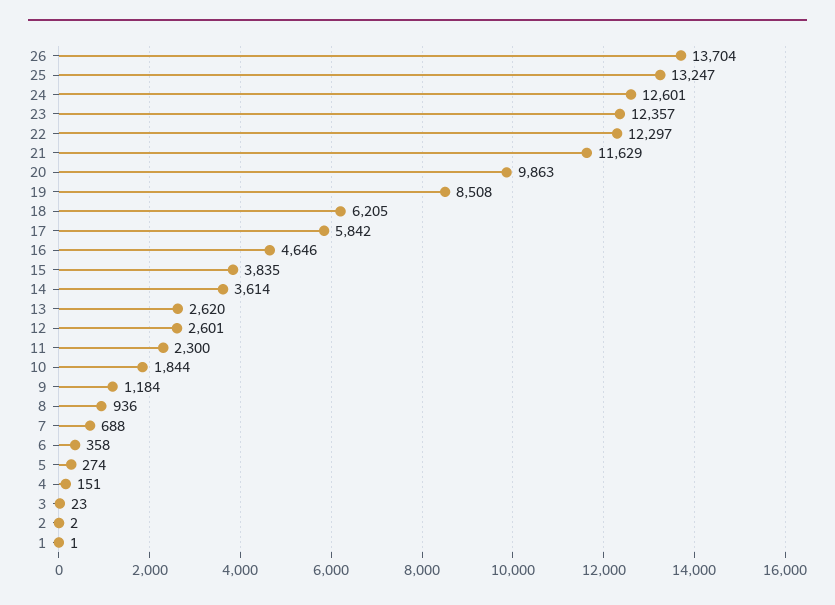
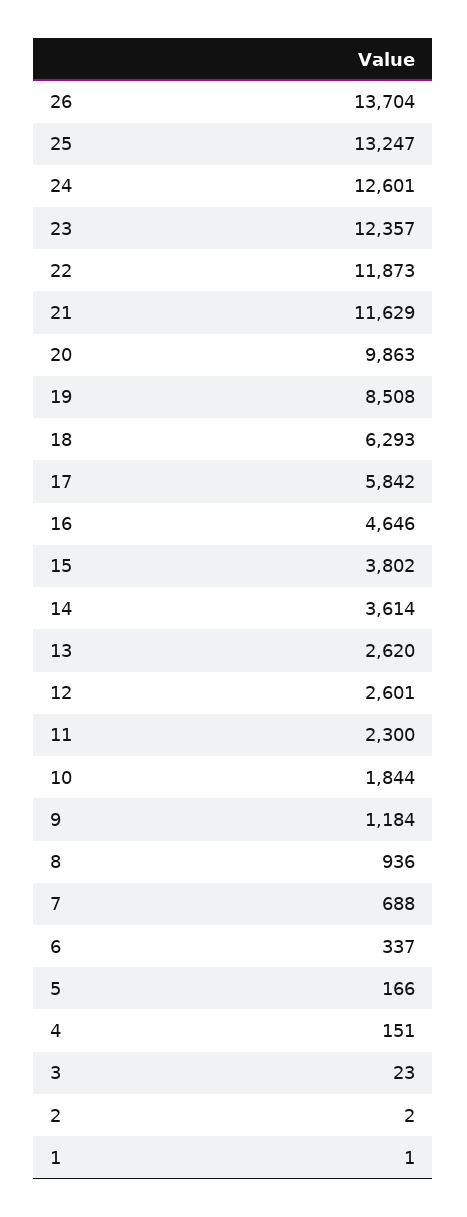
22: 12297 -> 11873
18: 6205 -> 6293
15: 3835 -> 3802
6: 358 -> 337
5: 274 -> 166

